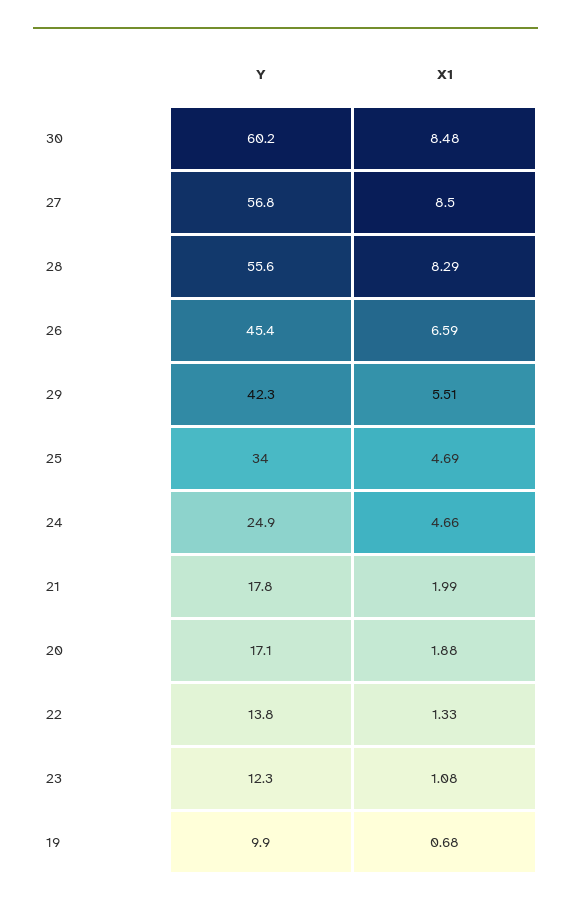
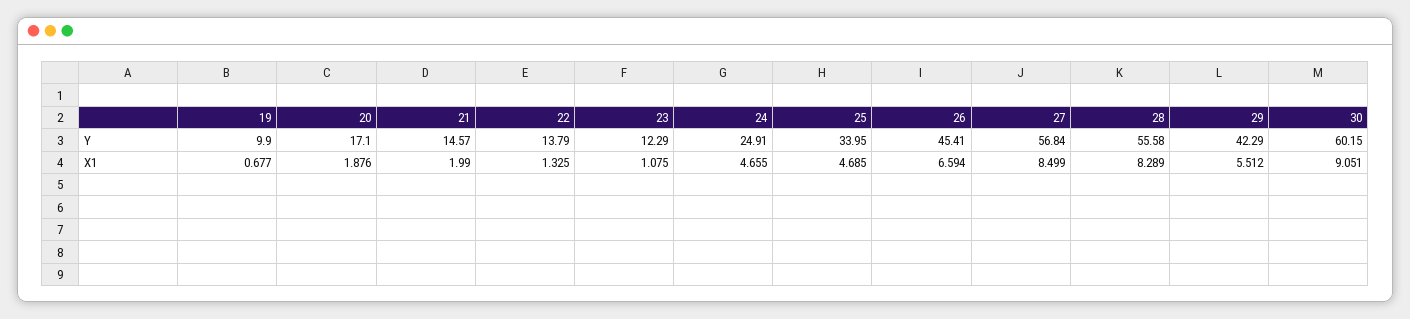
X1, 30: 8.48 -> 9.051
Y, 21: 17.8 -> 14.57

